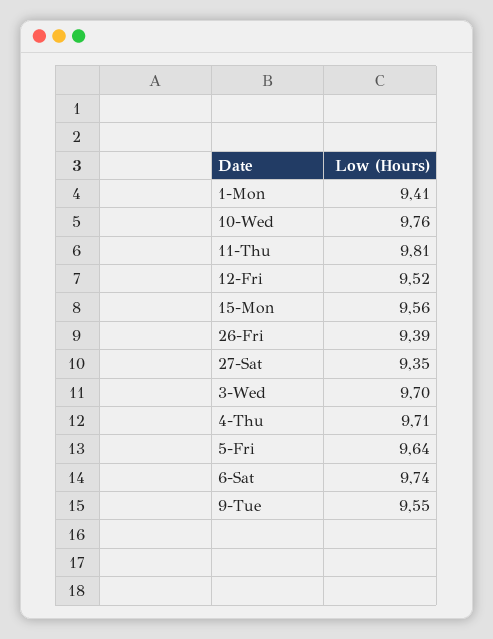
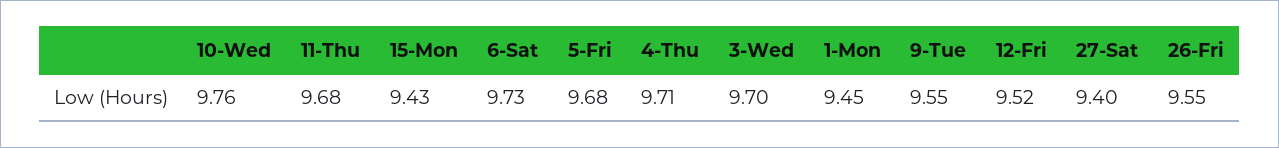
1-Mon: 9.41 -> 9.45
11-Thu: 9.81 -> 9.68
15-Mon: 9.56 -> 9.43
26-Fri: 9.39 -> 9.55
27-Sat: 9.35 -> 9.4
5-Fri: 9.64 -> 9.68
6-Sat: 9.74 -> 9.73

